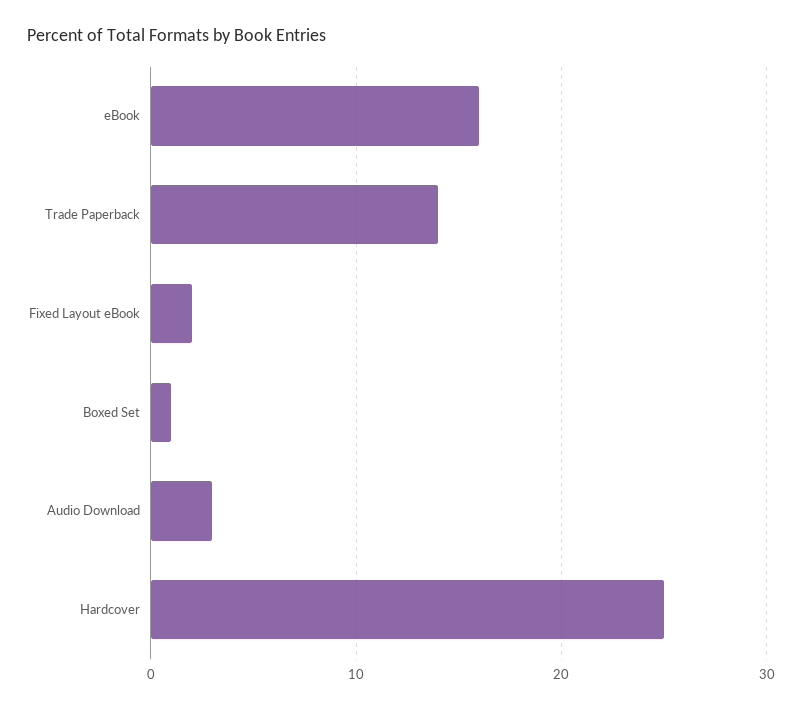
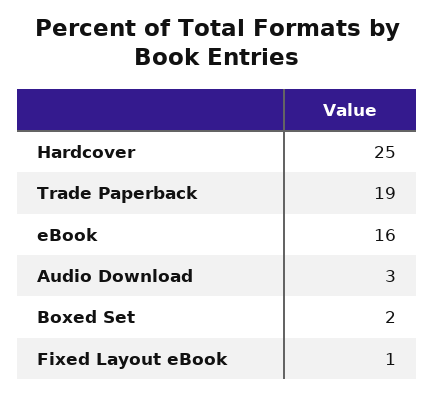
Trade Paperback: 14 -> 19
Fixed Layout eBook: 2 -> 1
Boxed Set: 1 -> 2

